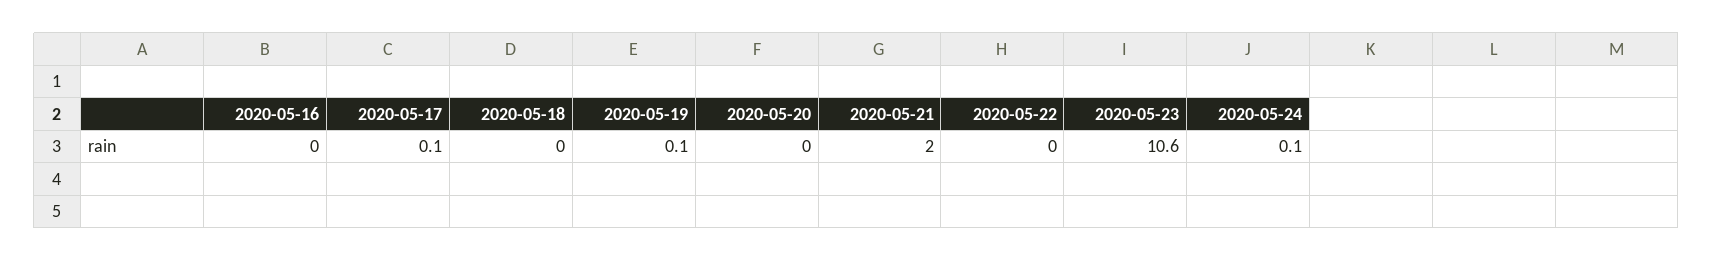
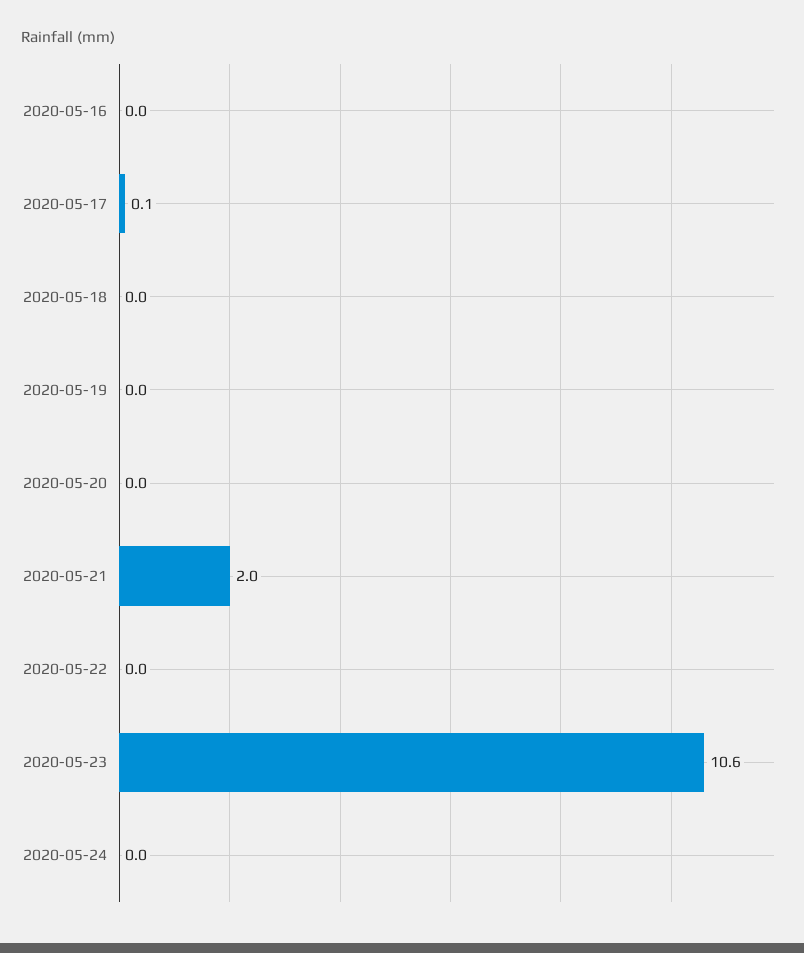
2020-05-19: 0.1 -> 0
2020-05-24: 0.1 -> 0

